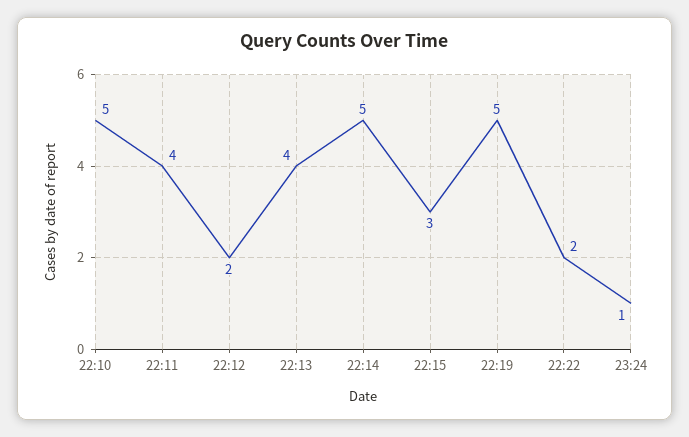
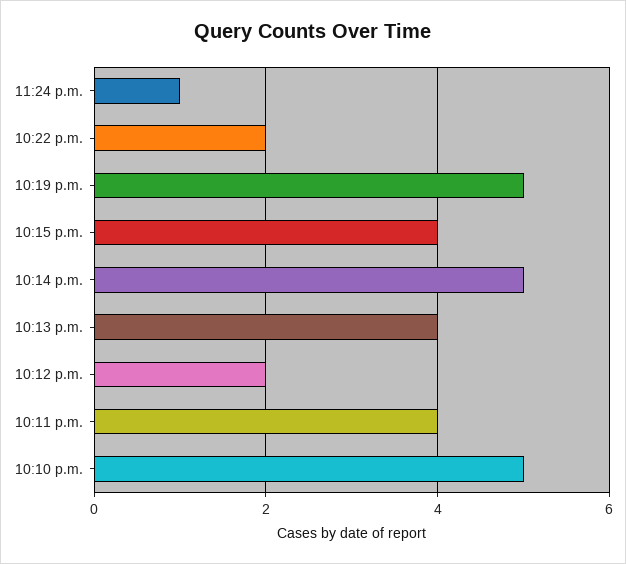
22:15: 3 -> 4

